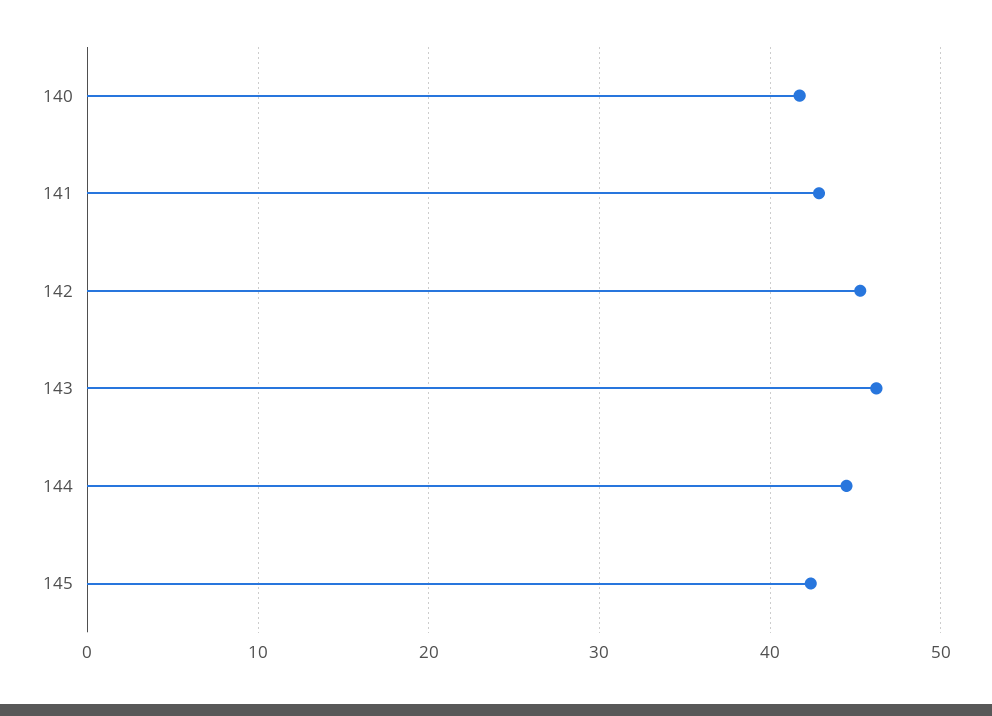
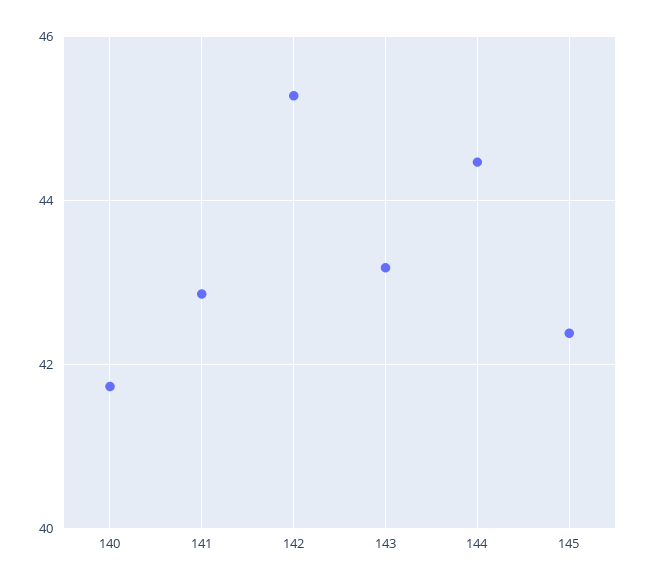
143: 46 -> 43.2

